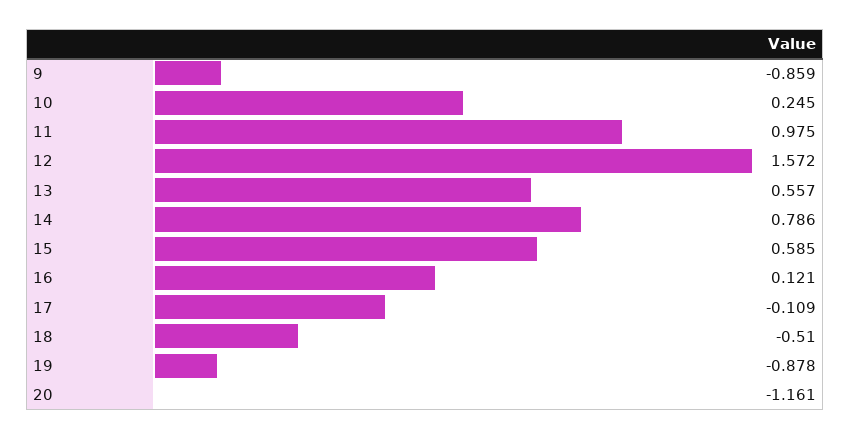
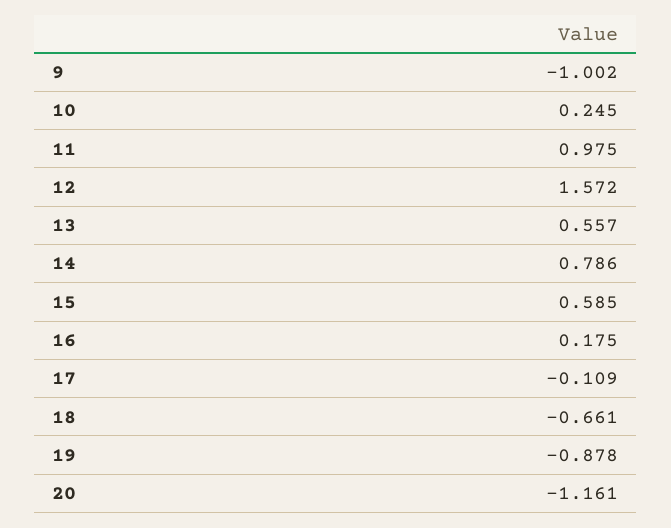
9: -0.859 -> -1.002
16: 0.121 -> 0.175
18: -0.51 -> -0.661

